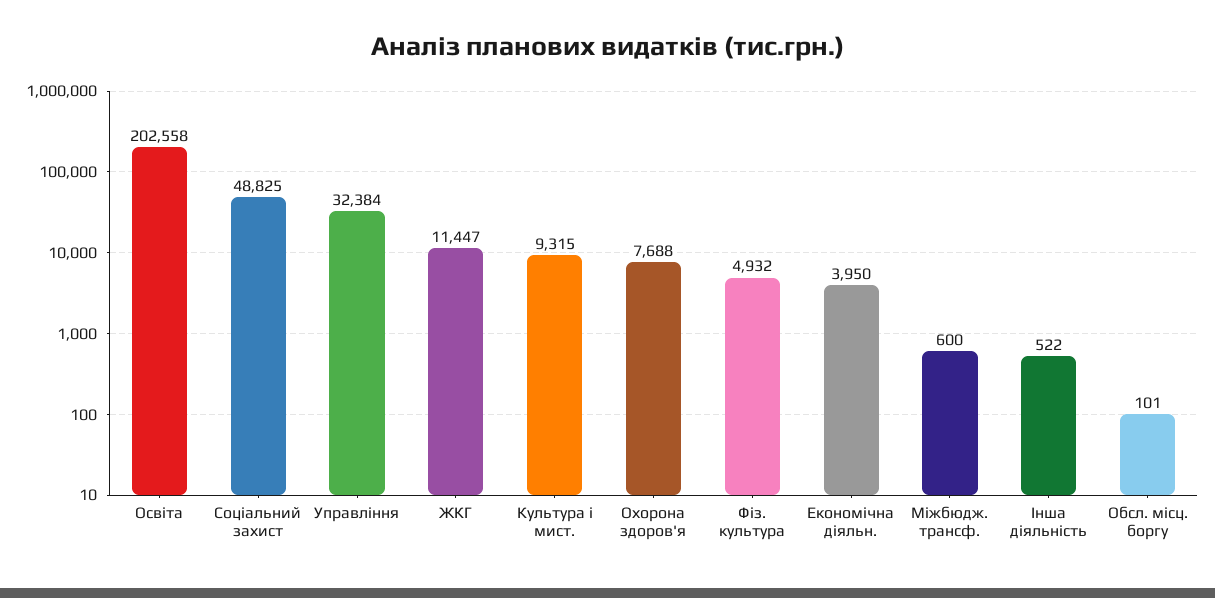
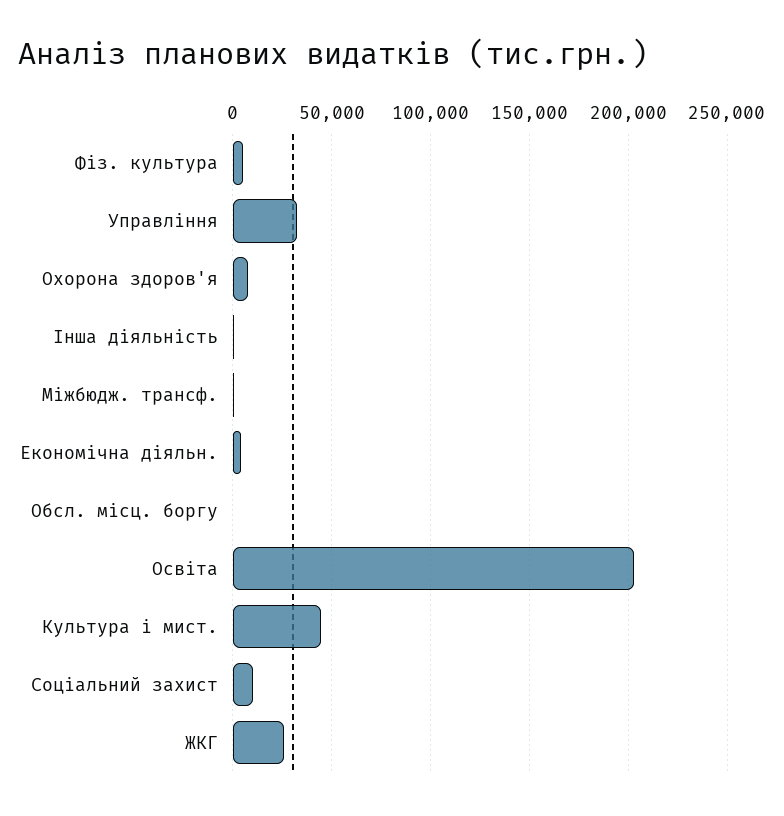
Соціальний захист: 48825 -> 10000
ЖКГ: 11447 -> 25000
Культура і мист.: 9315 -> 45000

